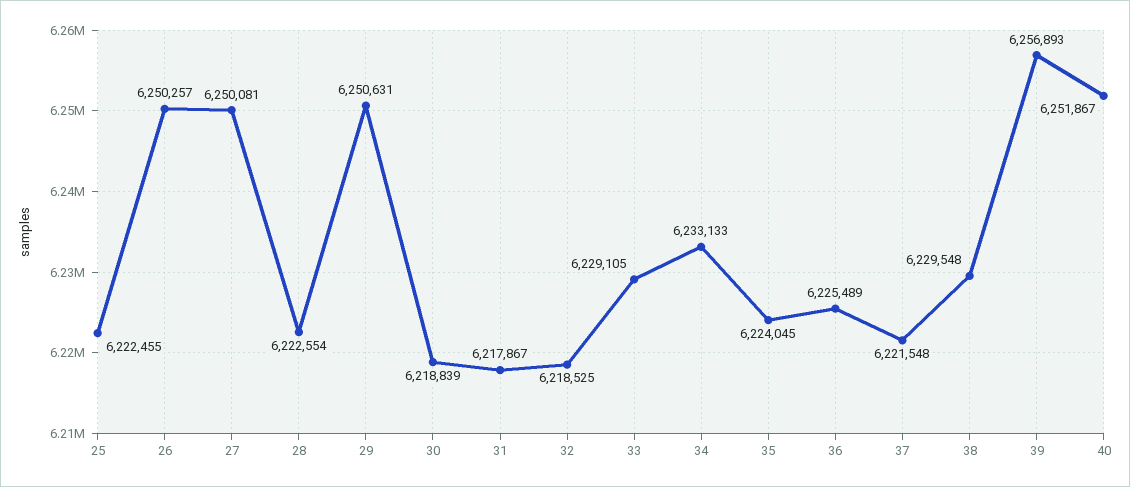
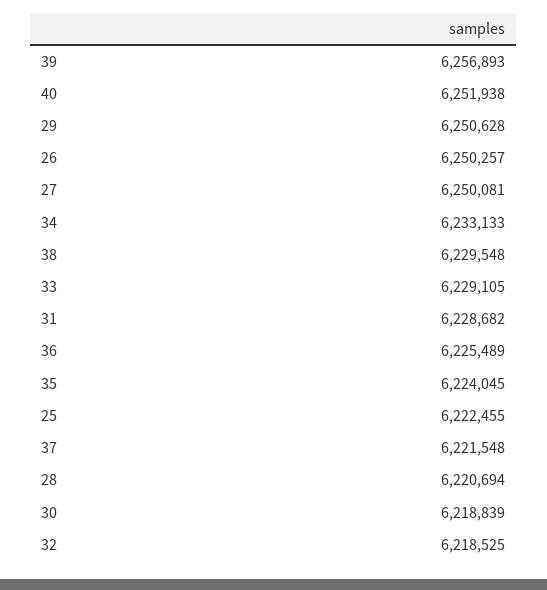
28: 6222554 -> 6220694
29: 6250631 -> 6250628
31: 6217867 -> 6228682
40: 6251867 -> 6251938

